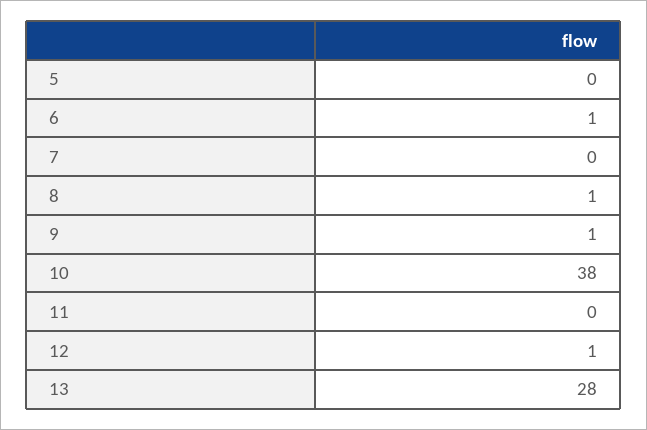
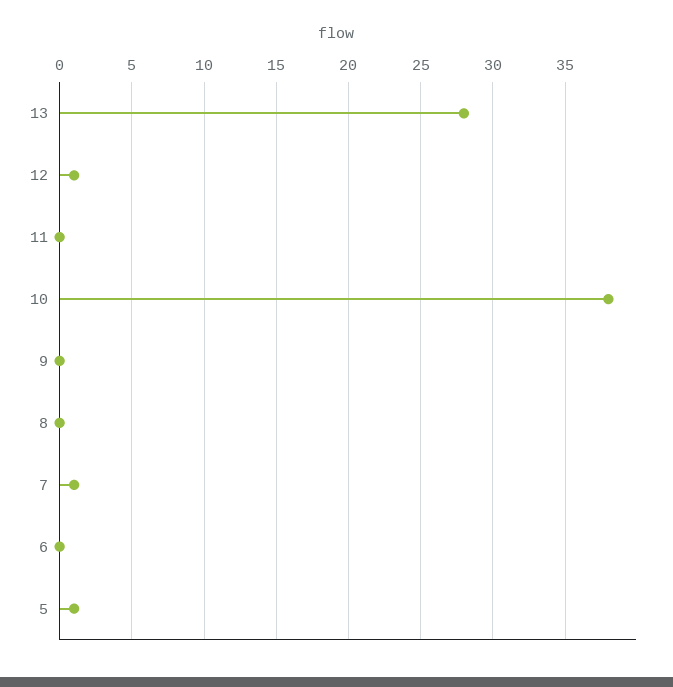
5: 0 -> 1
6: 1 -> 0
7: 0 -> 1
8: 1 -> 0
9: 1 -> 0

